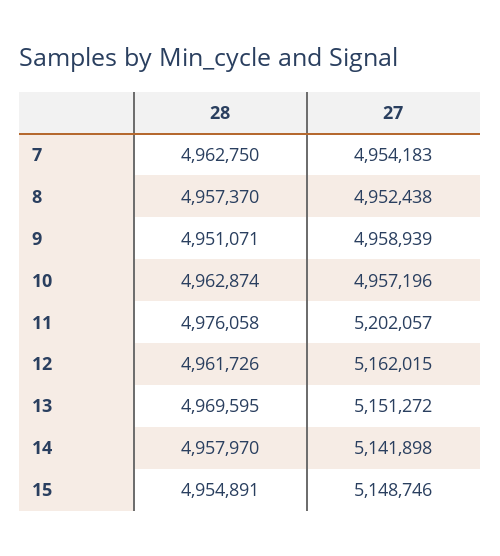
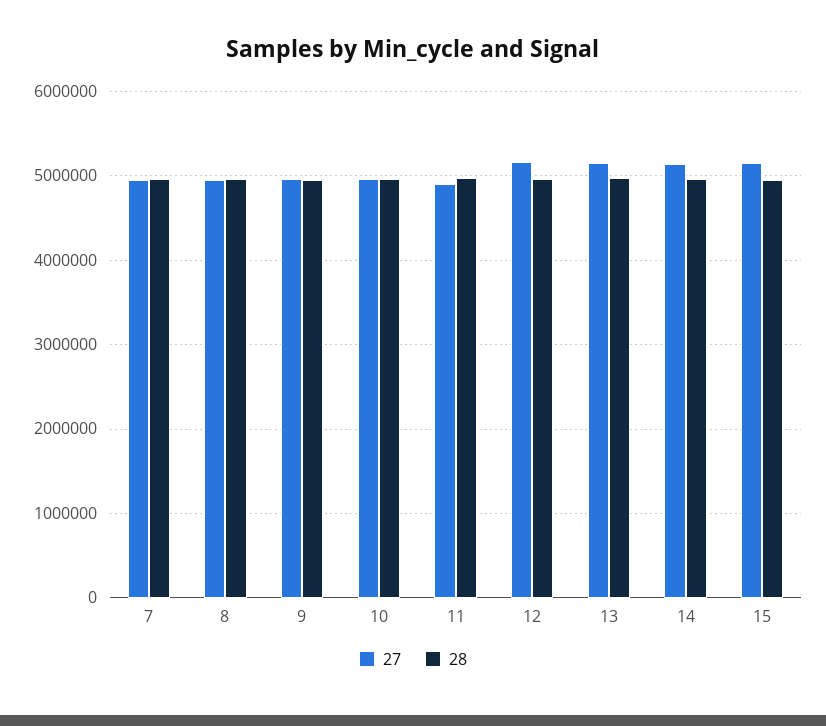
27, 11: 5202057 -> 4900000

